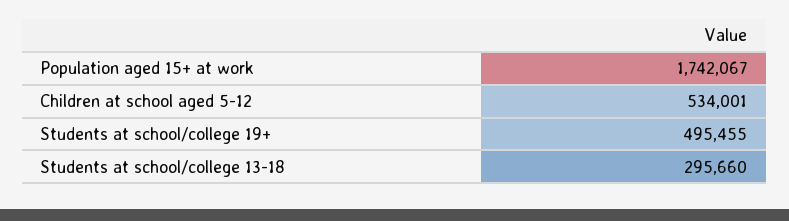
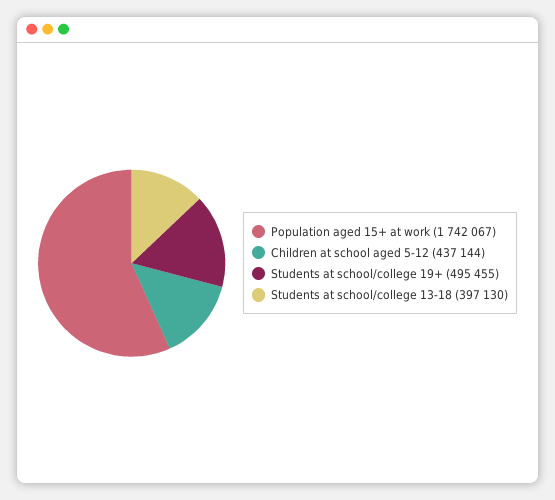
Children at school aged 5-12: 534001 -> 437144
Students at school/college 13-18: 295660 -> 397130

